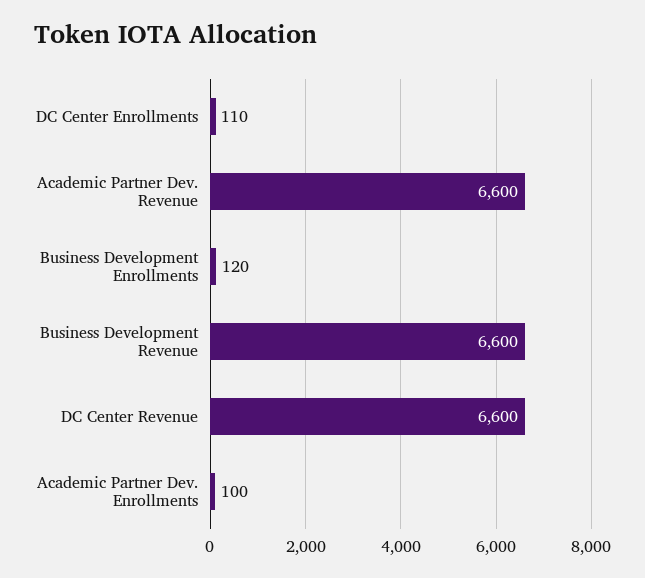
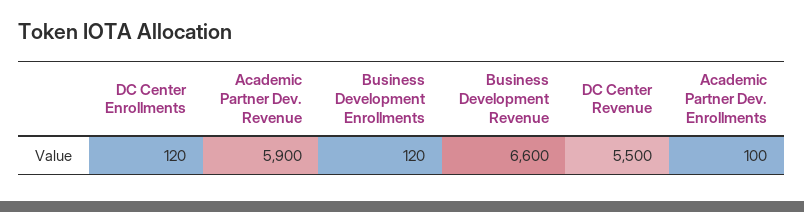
DC Center Enrollments: 110 -> 120
Academic Partner Dev. Revenue: 6600 -> 5900
DC Center Revenue: 6600 -> 5500

